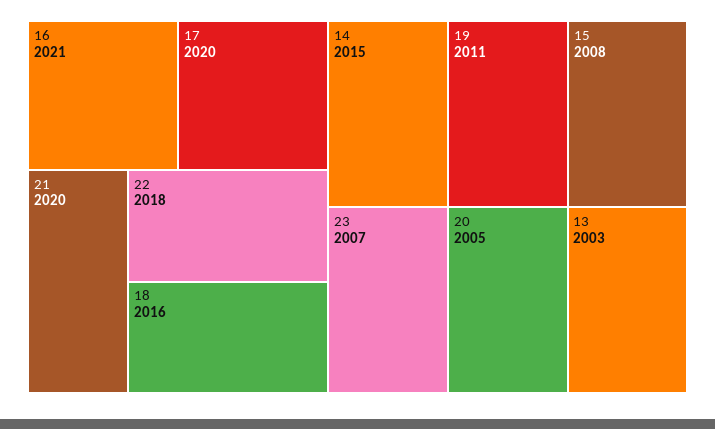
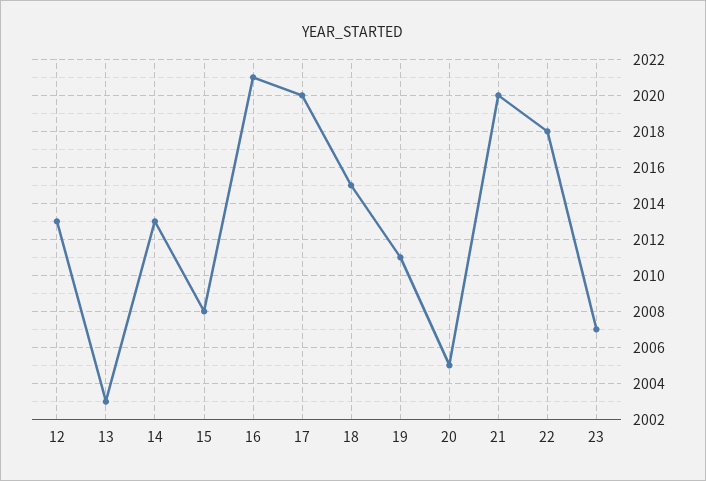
18: 2016 -> 2015
14: 2015 -> 2013
12: none -> 2013

